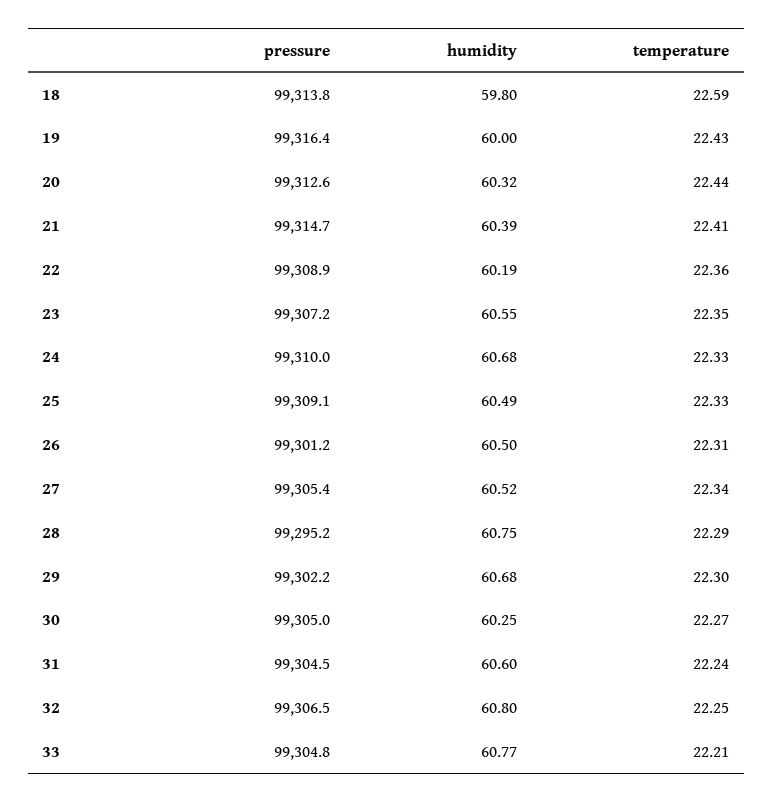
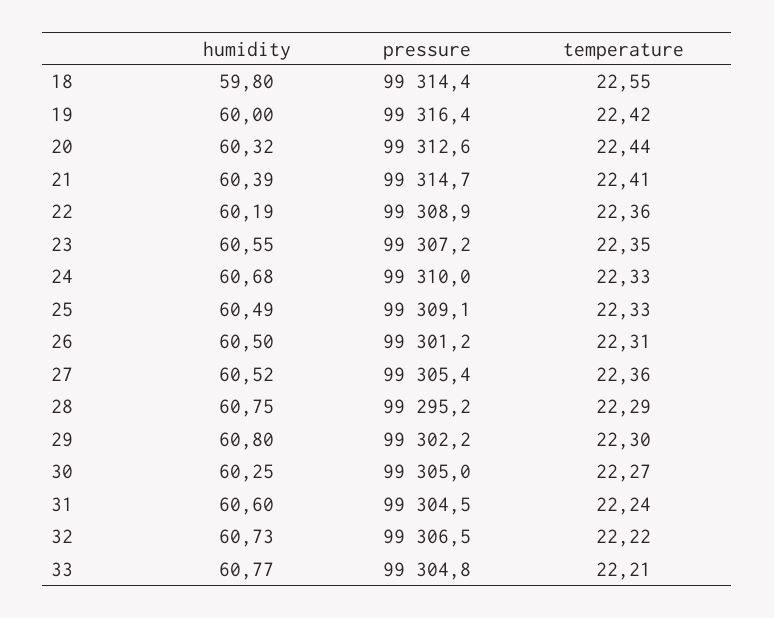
pressure, 18: 99313.8 -> 99314.4
temperature, 18: 22.59 -> 22.55
temperature, 19: 22.43 -> 22.42
temperature, 27: 22.34 -> 22.36
humidity, 29: 60.68 -> 60.8
humidity, 32: 60.8 -> 60.73
temperature, 32: 22.25 -> 22.22

